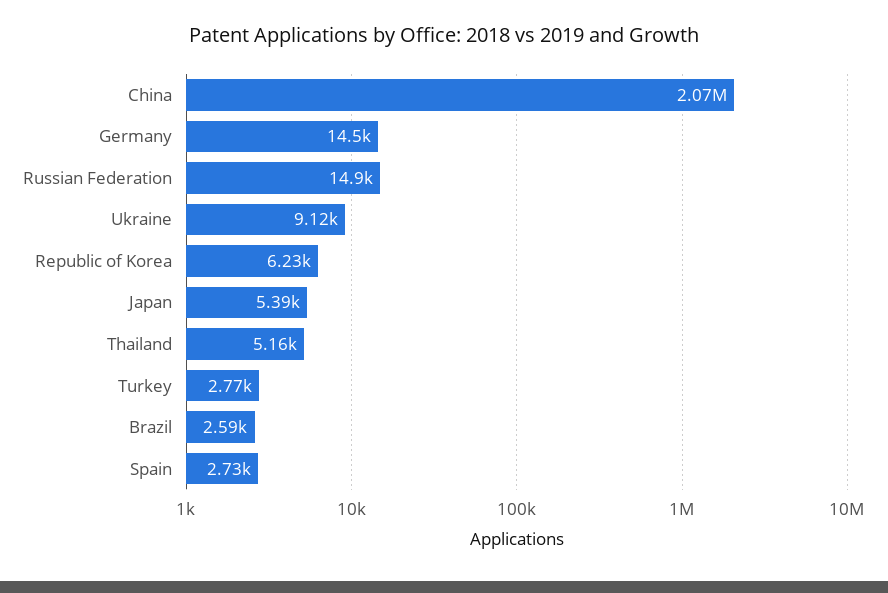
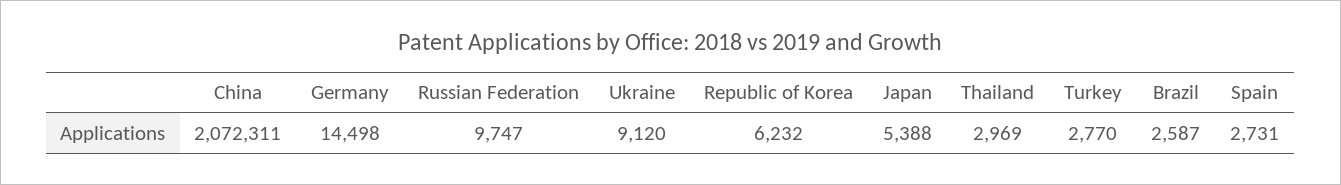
Russian Federation: 14900 -> 9747
Thailand: 5160 -> 2969

